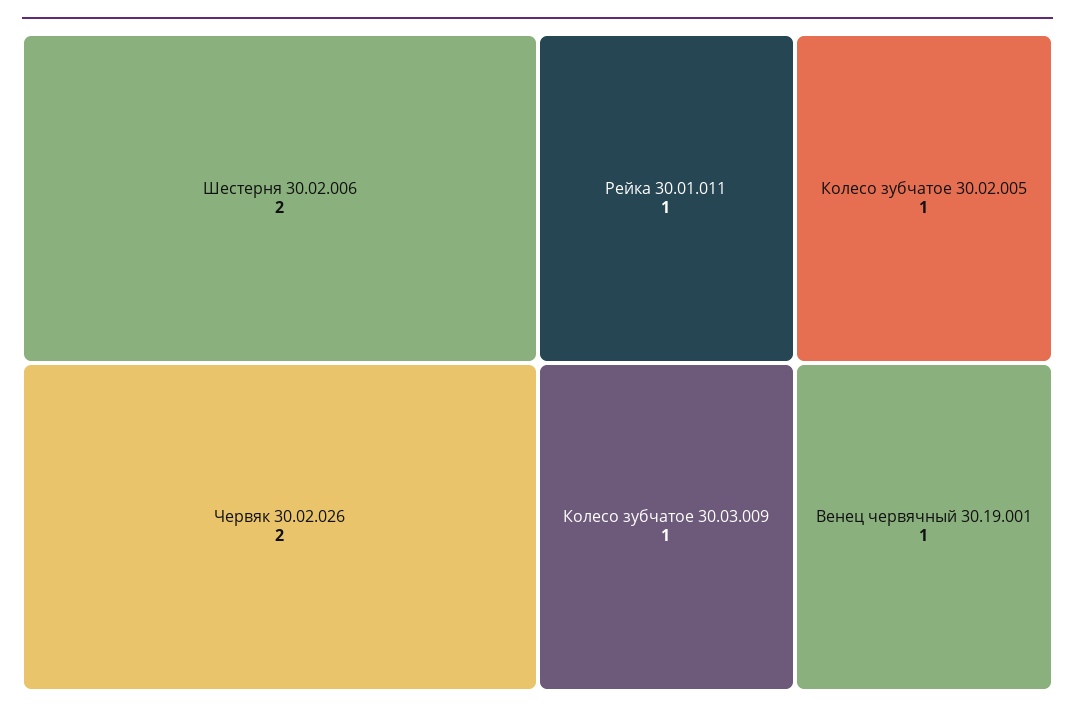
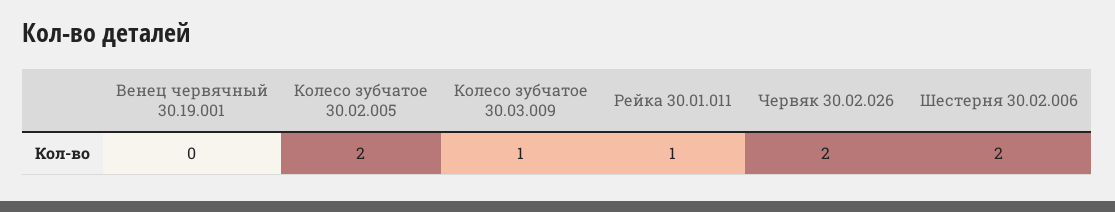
Колесо зубчатое 30.02.005: 1 -> 2
Венец червячный 30.19.001: 1 -> 0

